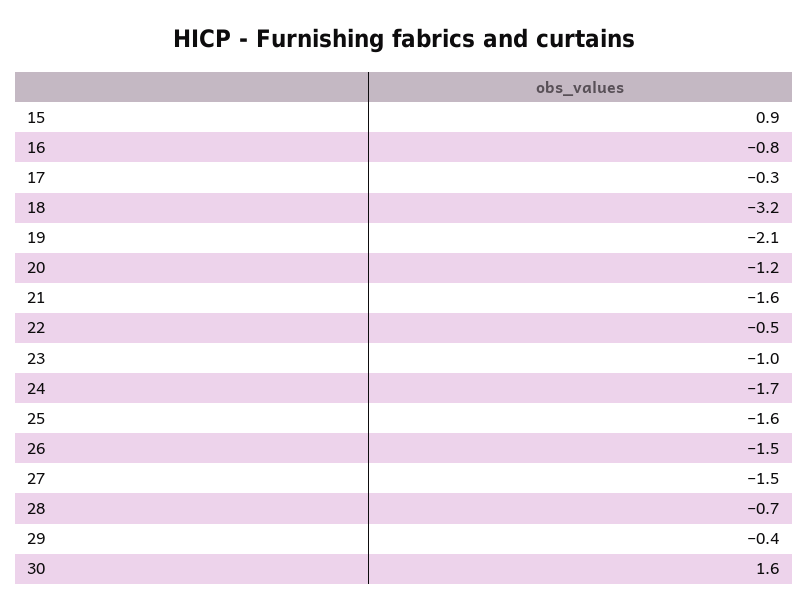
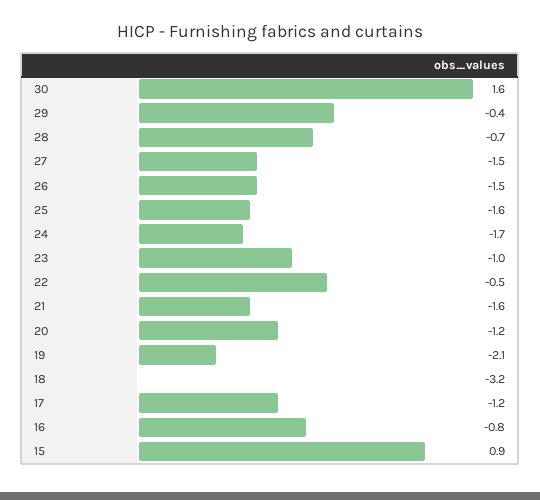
17: -0.3 -> -1.2

